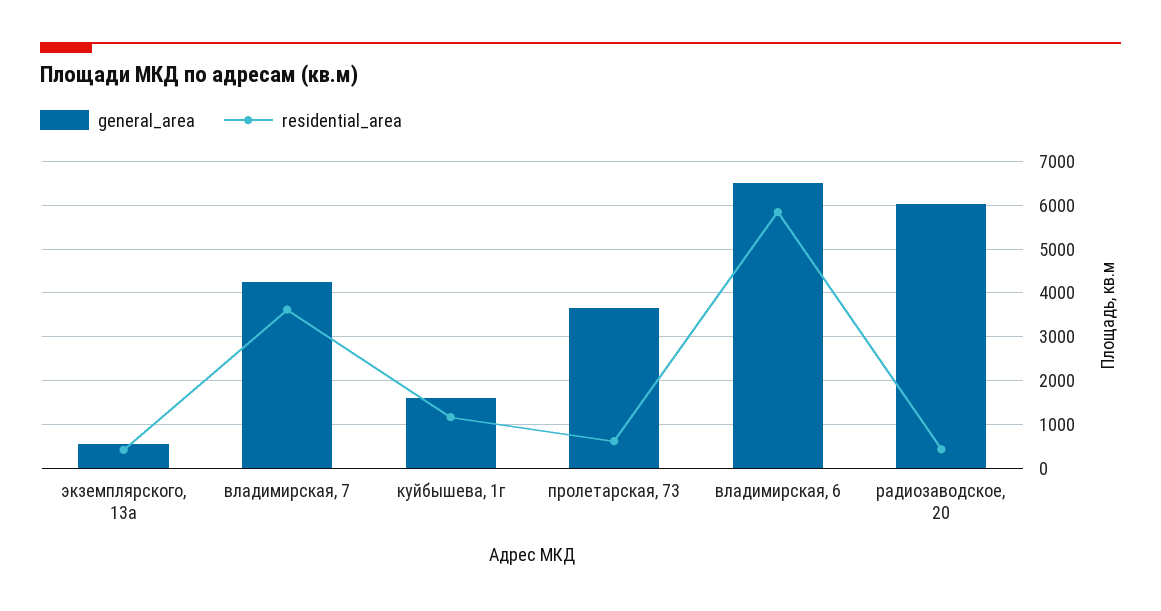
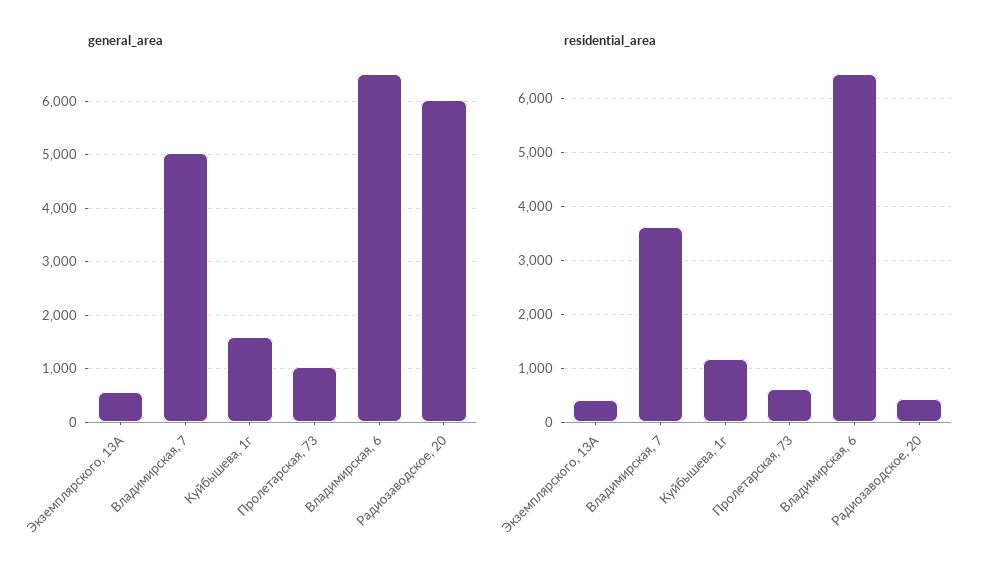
general_area, владимирская, 7: 4200 -> 5000
general_area, пролетарская, 73: 3600 -> 1000
residential_area, владимирская, 6: 5800 -> 6400

